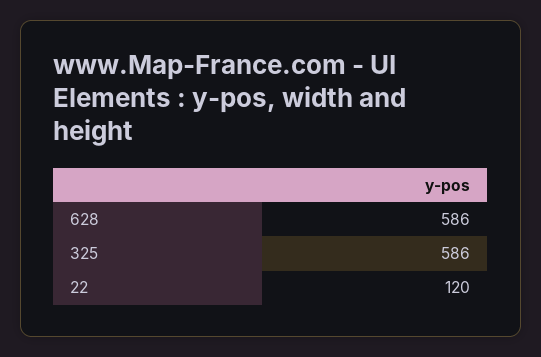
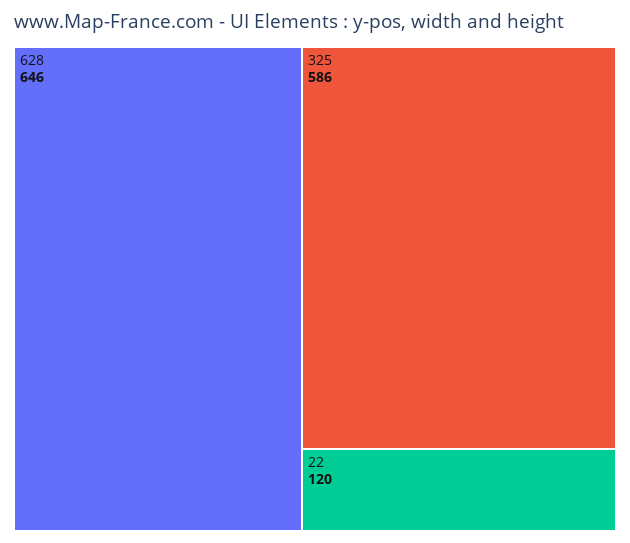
628: 586 -> 646

